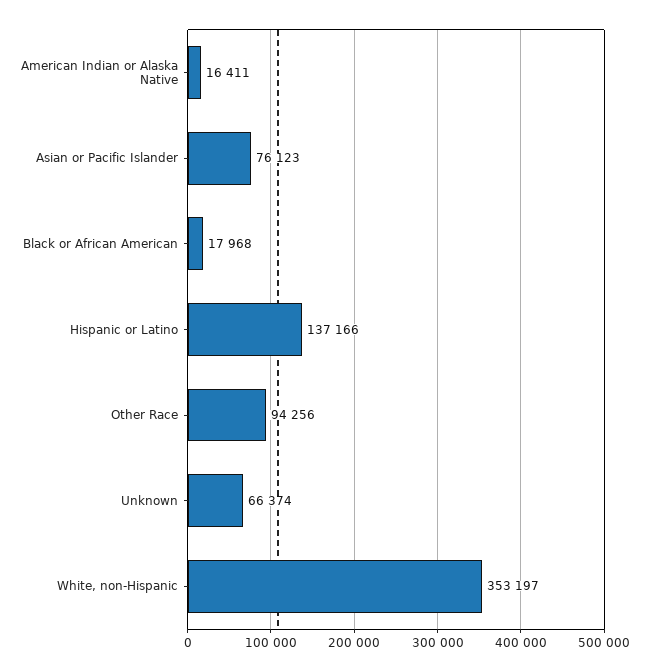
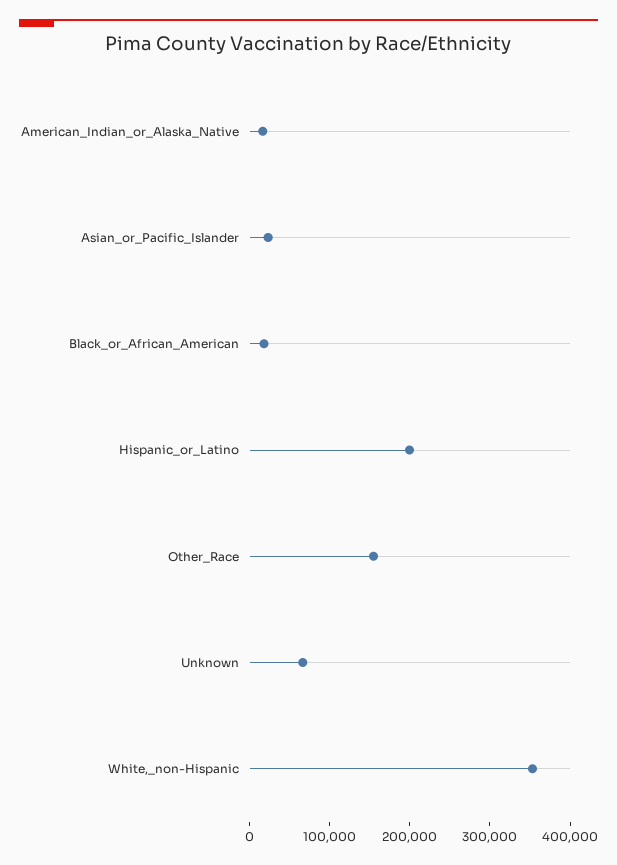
Asian or Pacific Islander: 76123 -> 20000
Hispanic or Latino: 137166 -> 200000
Other Race: 94256 -> 160000

